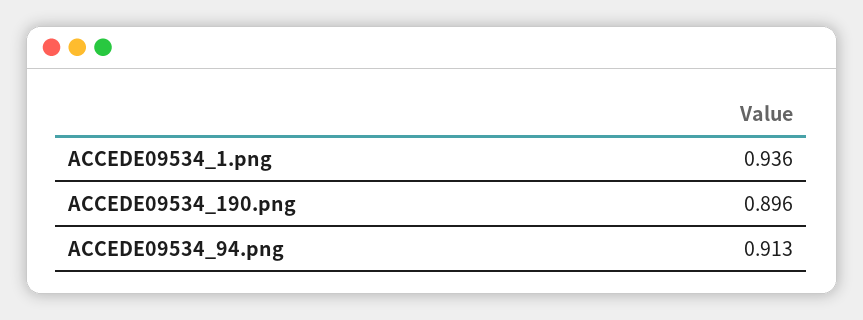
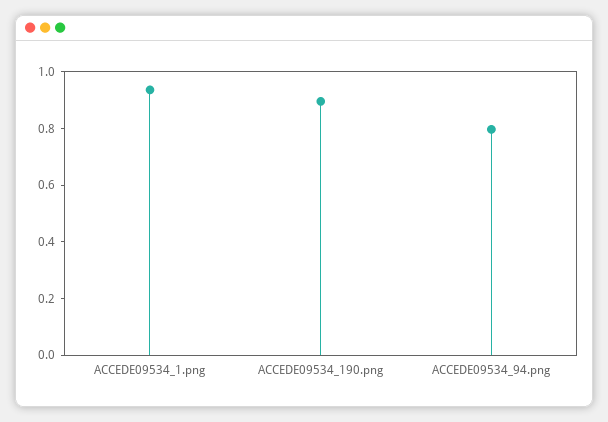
ACCEDE09534_94.png: 0.913 -> 0.8

